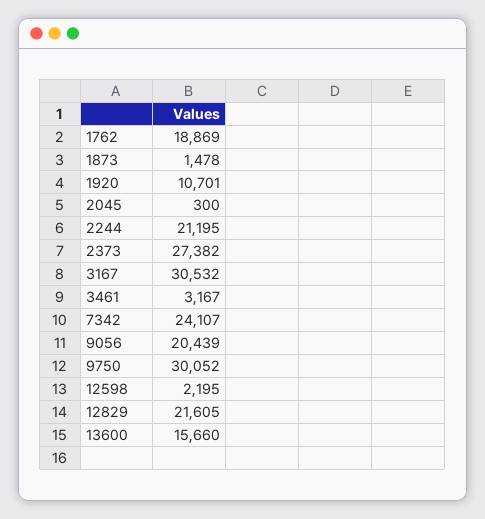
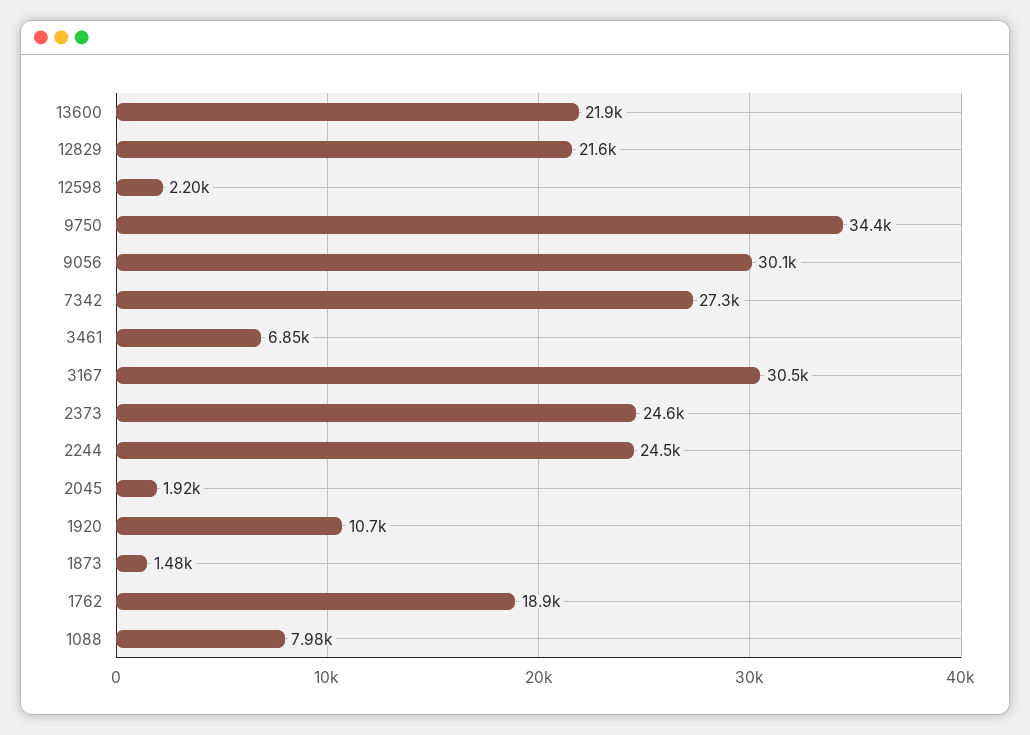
2045: 300 -> 1920
2244: 21195 -> 24500
2373: 27382 -> 24600
3461: 3167 -> 6850
7342: 24107 -> 27300
9056: 20439 -> 30100
9750: 30052 -> 34400
13600: 15660 -> 21900
1088: none -> 7980

